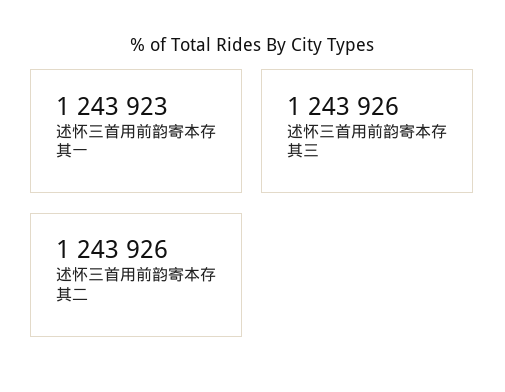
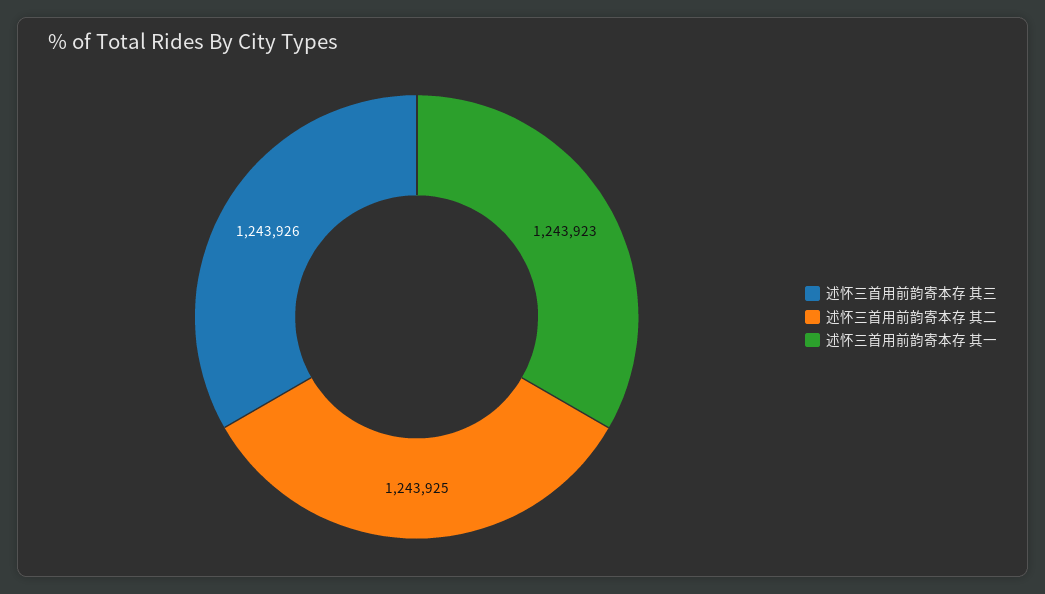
述怀三首用前韵寄本存 其二: 1243926 -> 1243925

